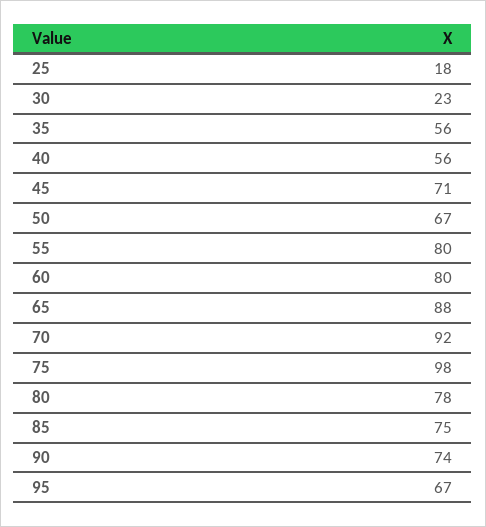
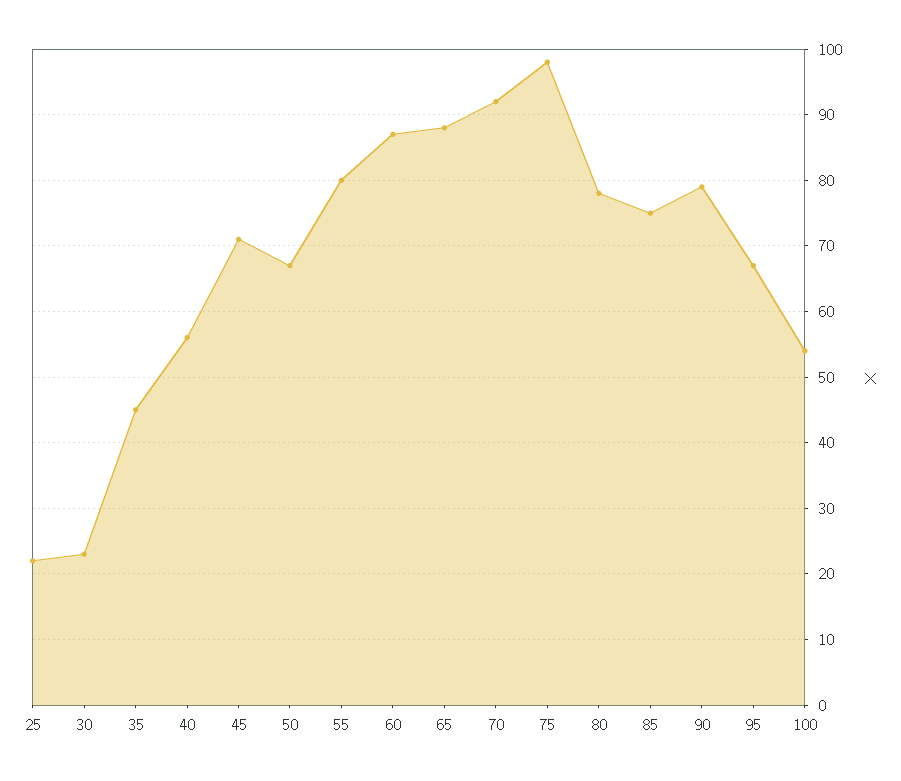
25: 18 -> 22
35: 56 -> 45
60: 80 -> 87
90: 74 -> 79
100: none -> 54

